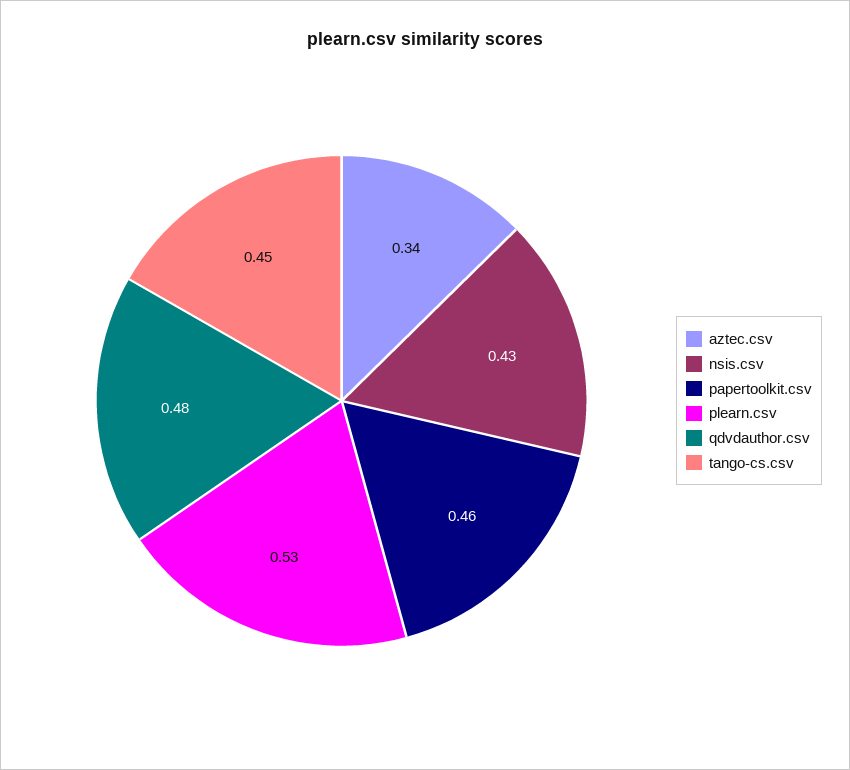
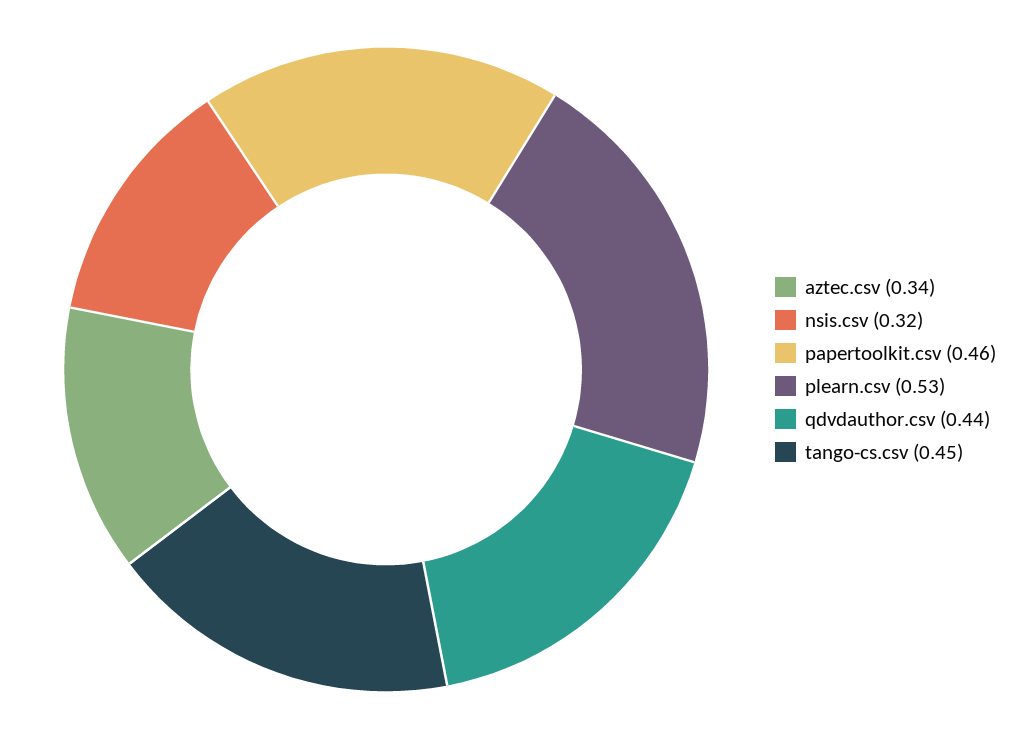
nsis.csv: 0.43 -> 0.32
qdvdauthor.csv: 0.48 -> 0.44

